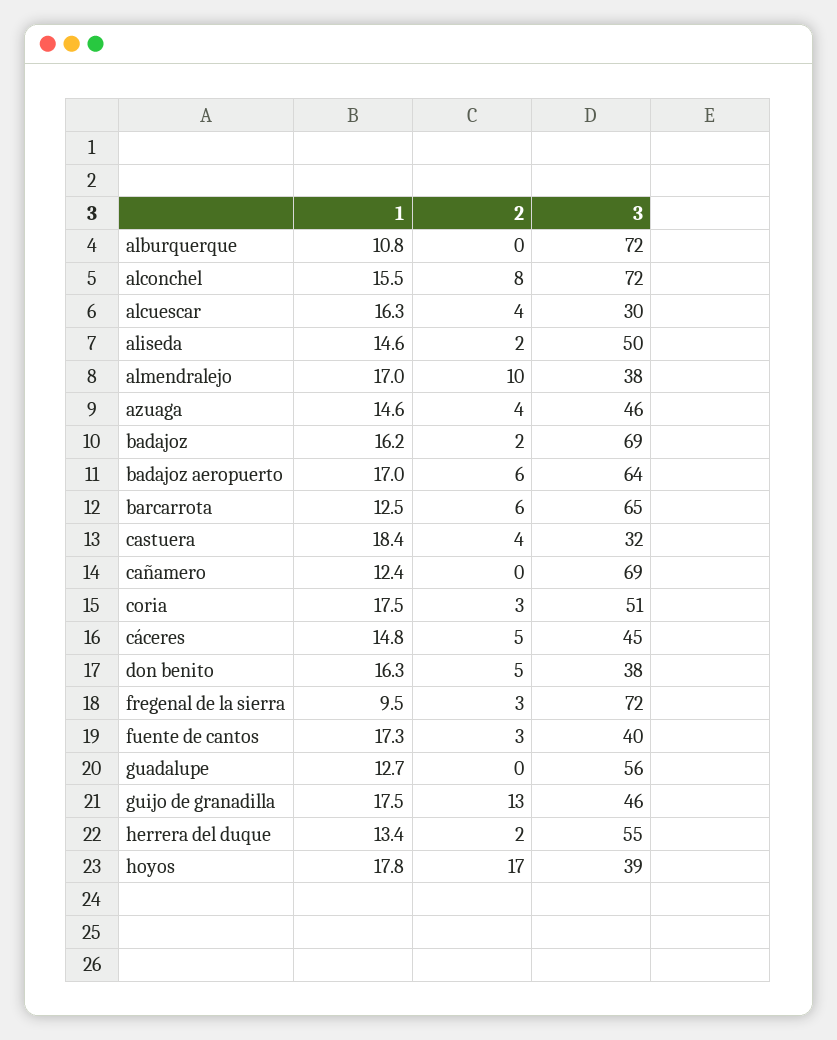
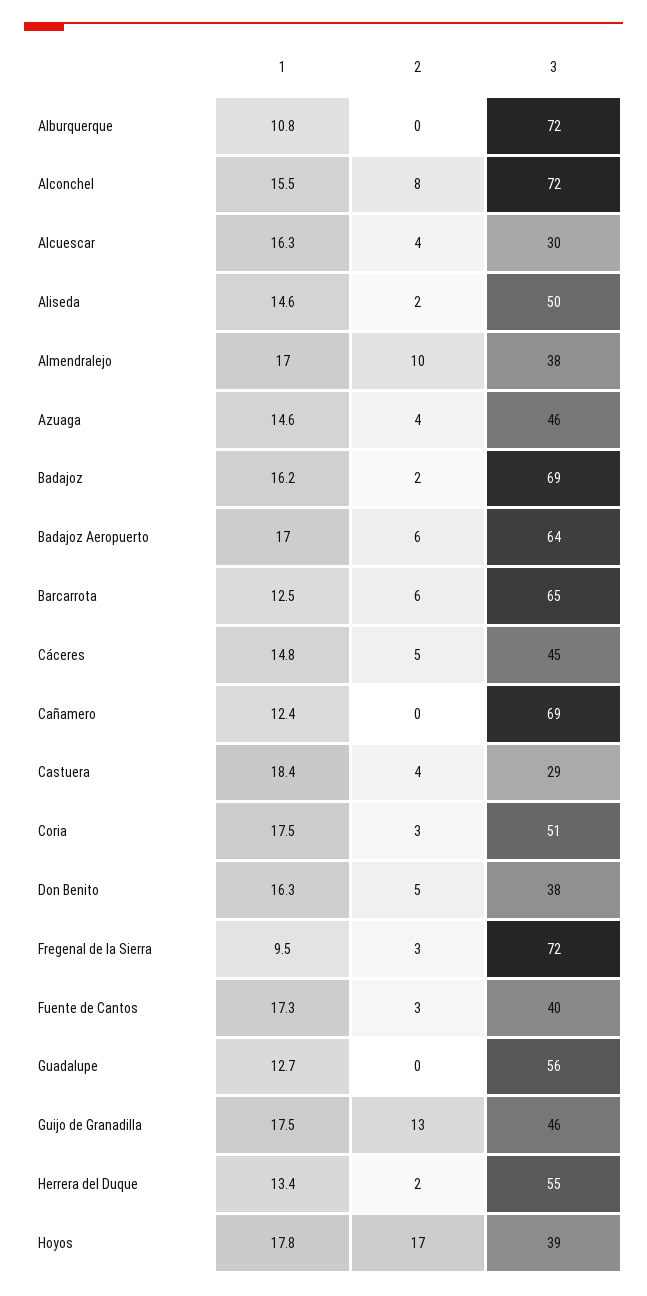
3, castuera: 32 -> 29

